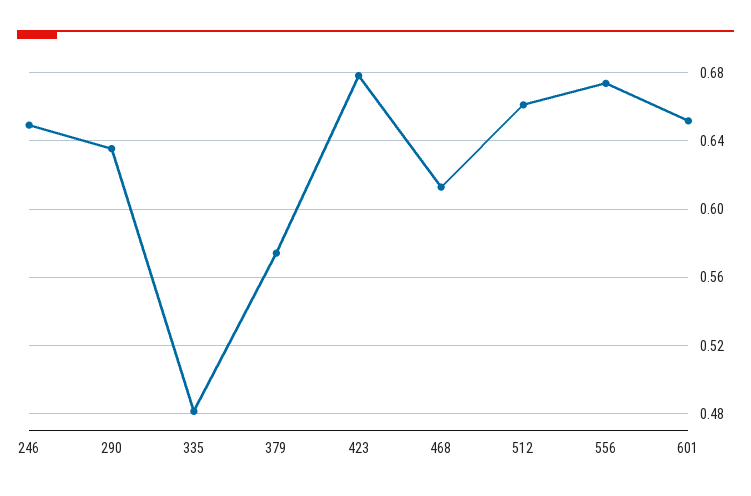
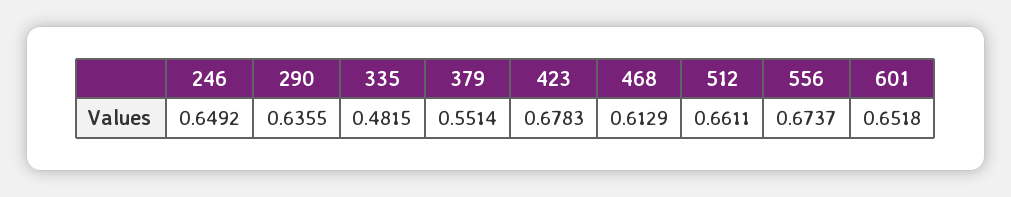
379: 0.575 -> 0.5514

